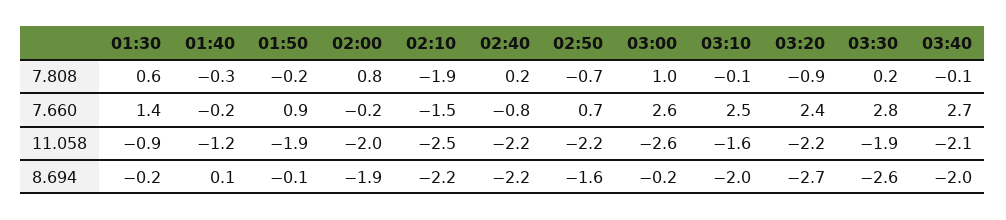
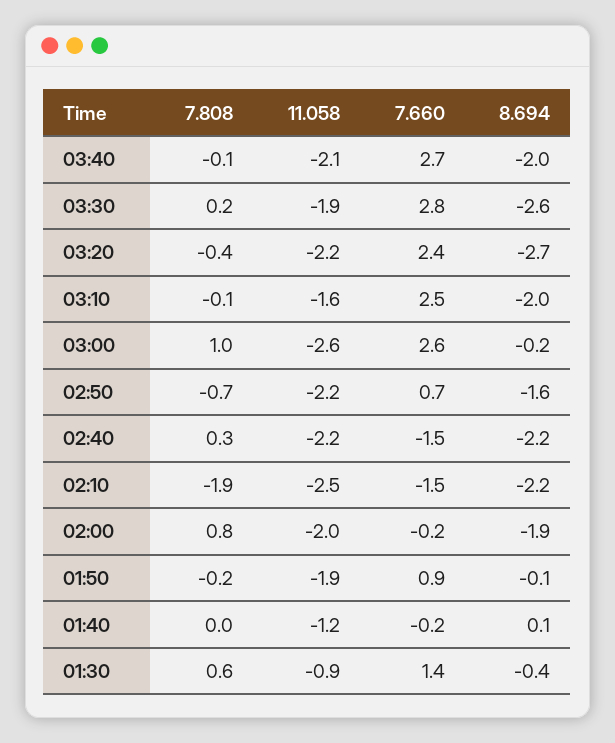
01:40, 7.808: -0.3 -> 0
02:40, 7.808: 0.2 -> 0.3
03:20, 7.808: -0.9 -> -0.4
02:40, 7.660: -0.8 -> -1.5
01:30, 8.694: -0.2 -> -0.4

